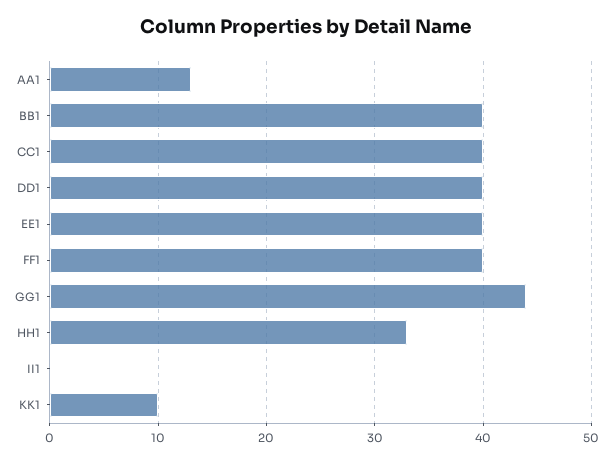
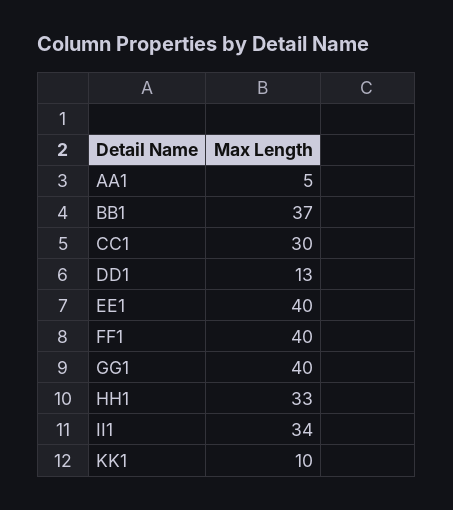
AA1: 13 -> 5
BB1: 40 -> 37
CC1: 40 -> 30
DD1: 40 -> 13
GG1: 44 -> 40
II1: 0 -> 34

